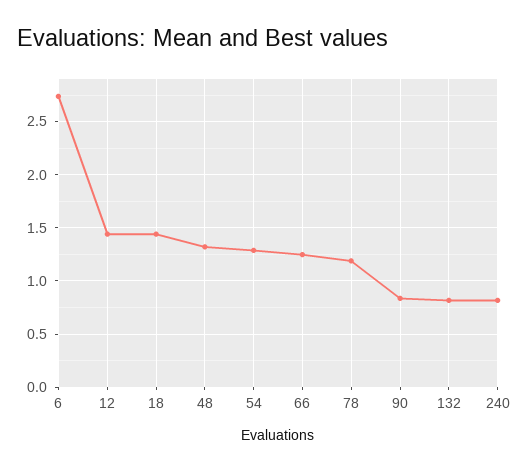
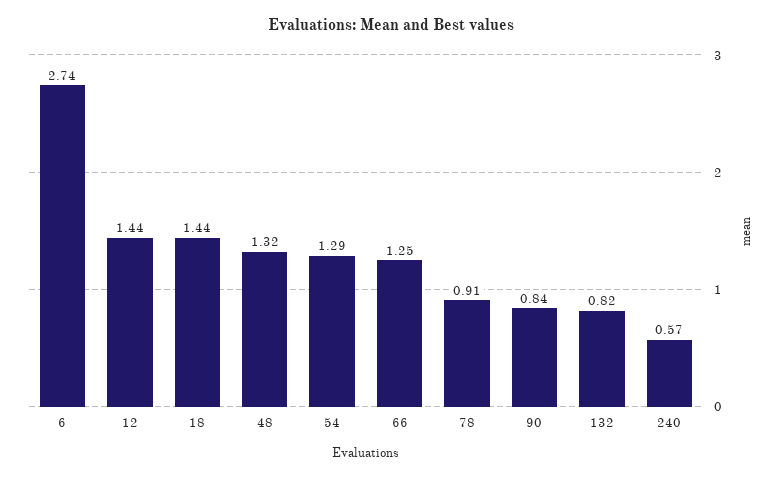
78: 1.2 -> 0.91
240: 0.8 -> 0.57

